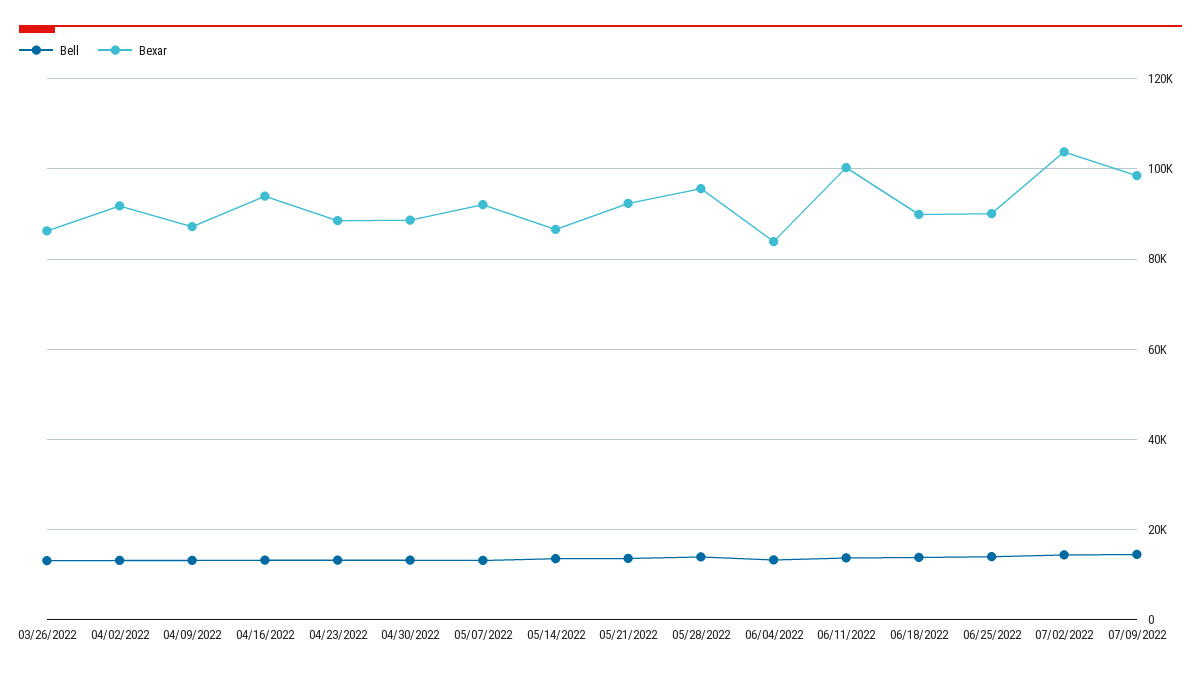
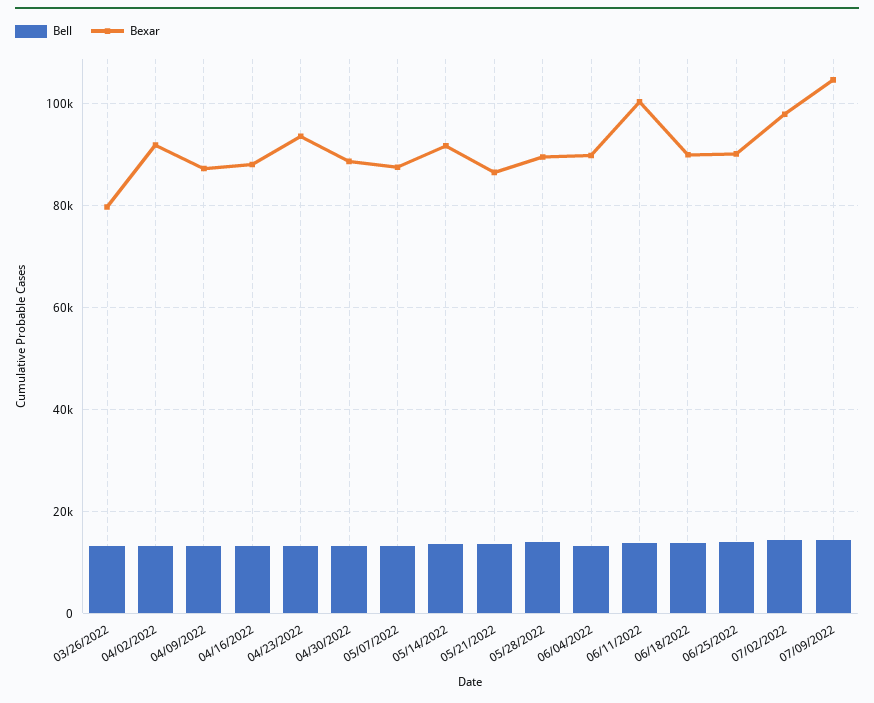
Bexar, 03/26/2022: 86000 -> 80000
Bexar, 04/16/2022: 94000 -> 88000
Bexar, 04/23/2022: 88000 -> 94000
Bexar, 05/07/2022: 92000 -> 88000
Bexar, 05/14/2022: 86000 -> 92000
Bexar, 05/21/2022: 92000 -> 86000
Bexar, 05/28/2022: 96000 -> 90000
Bexar, 06/04/2022: 84000 -> 90000
Bexar, 07/02/2022: 104000 -> 98000
Bexar, 07/09/2022: 98000 -> 104000

